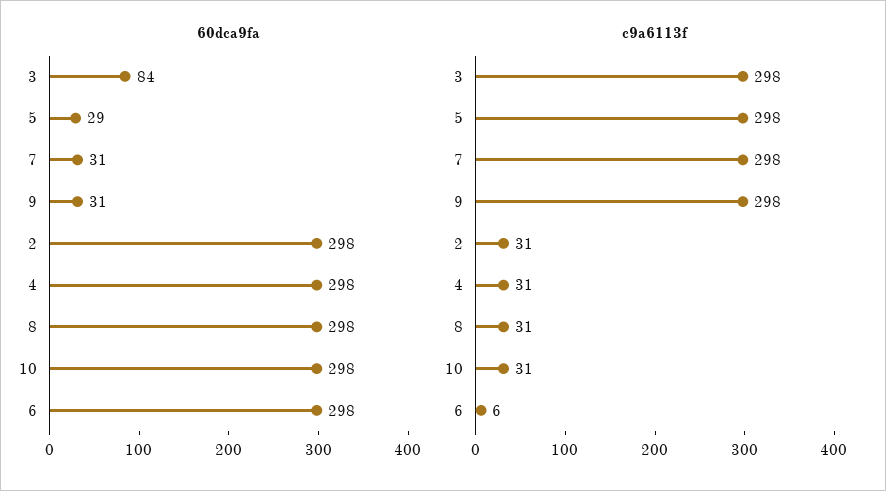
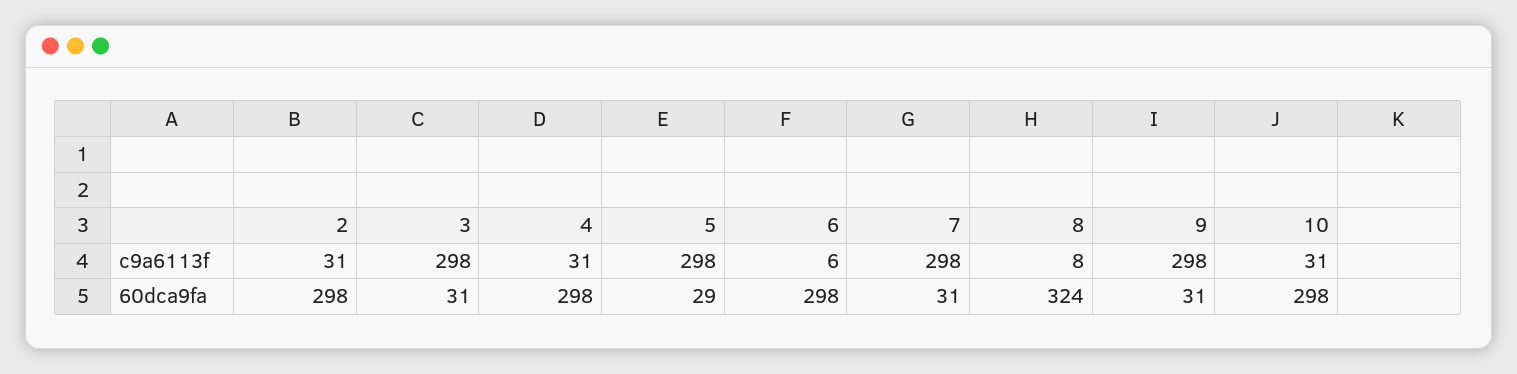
60dca9fa, 3: 84 -> 31
60dca9fa, 8: 298 -> 324
c9a6113f, 8: 31 -> 8

